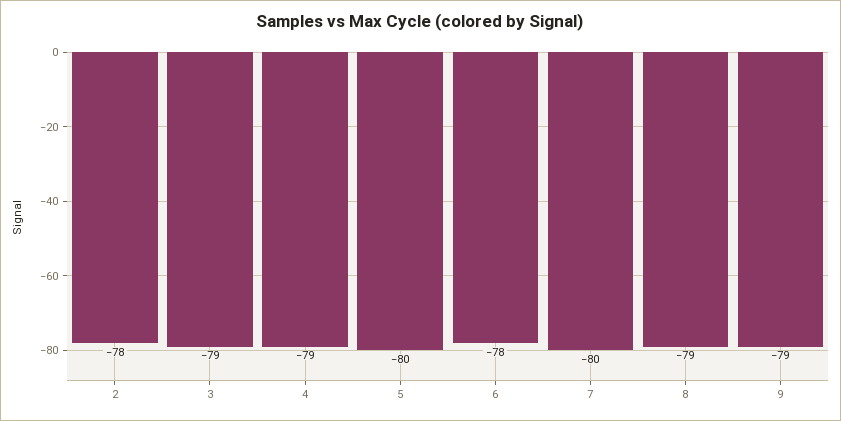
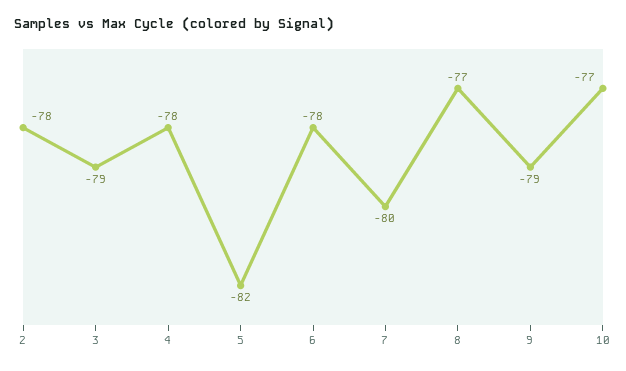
4: -79 -> -78
5: -80 -> -82
8: -79 -> -77
10: none -> -77

